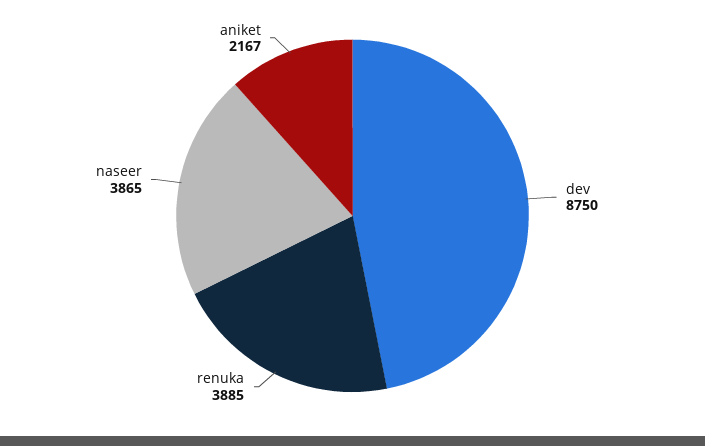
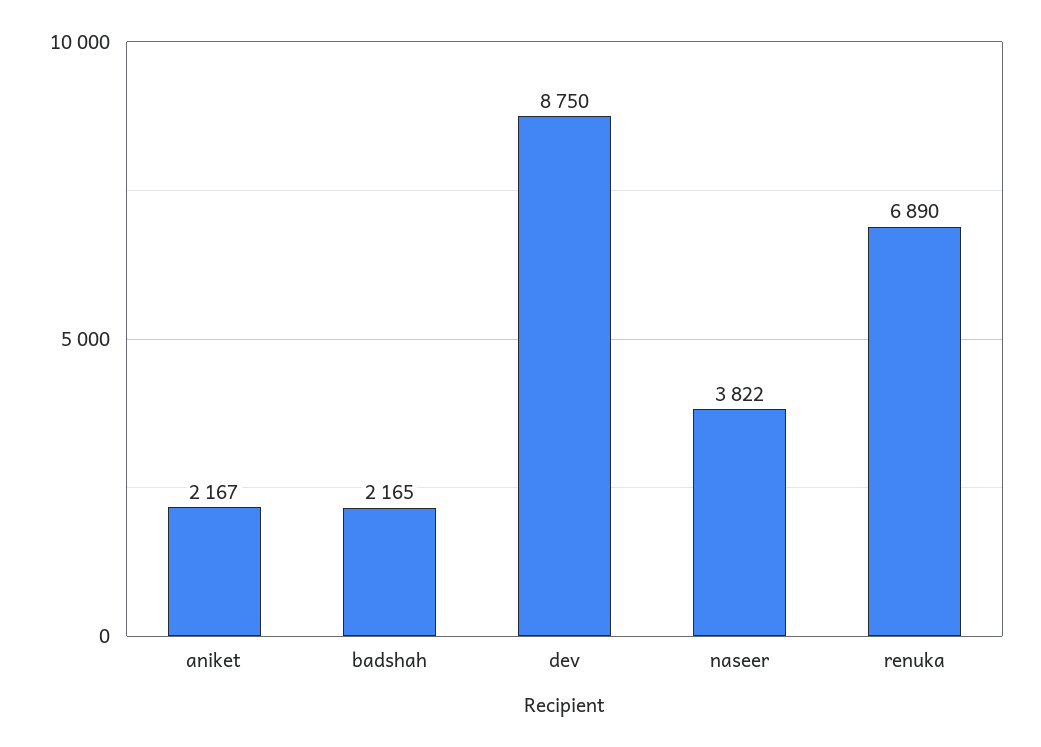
renuka: 3885 -> 6890
naseer: 3865 -> 3822
badshah: none -> 2165

